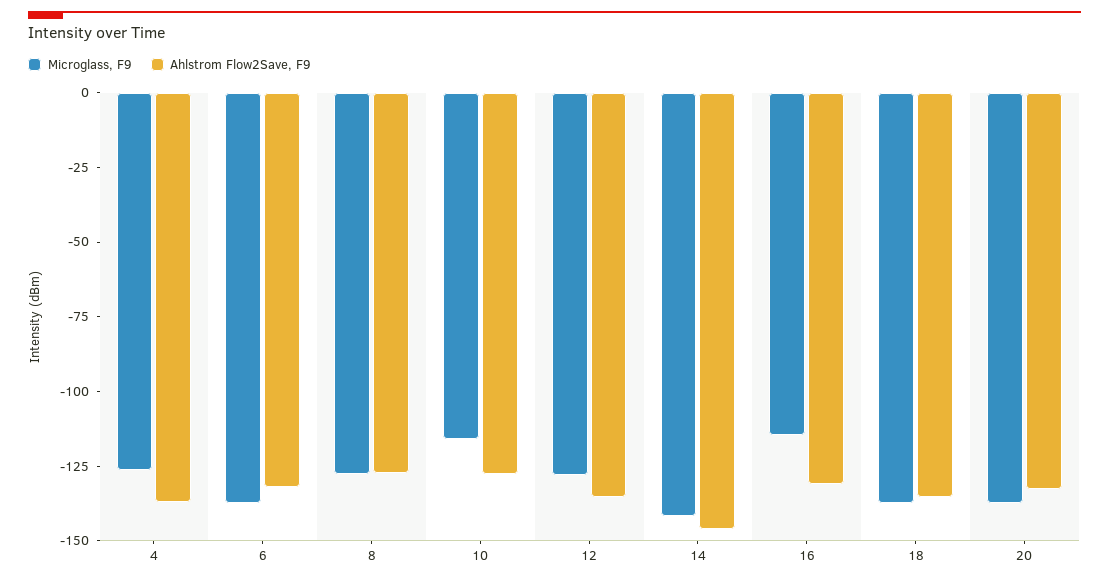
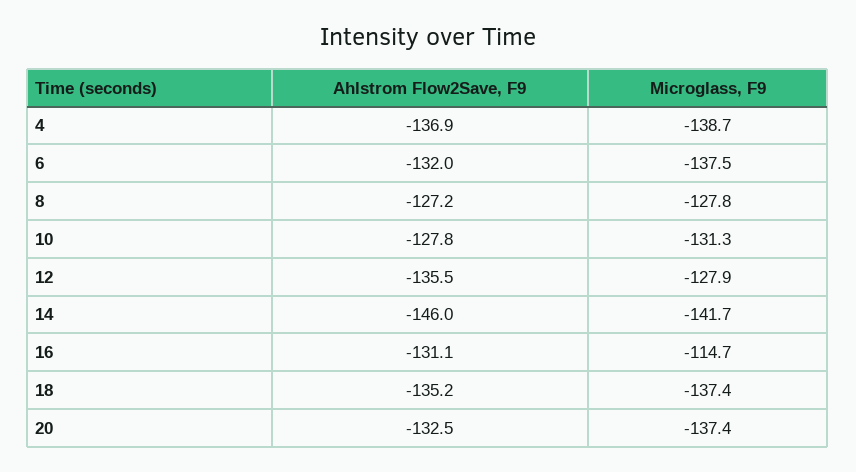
Microglass, F9, 4: -125 -> -138.7
Microglass, F9, 10: -115 -> -131.3

